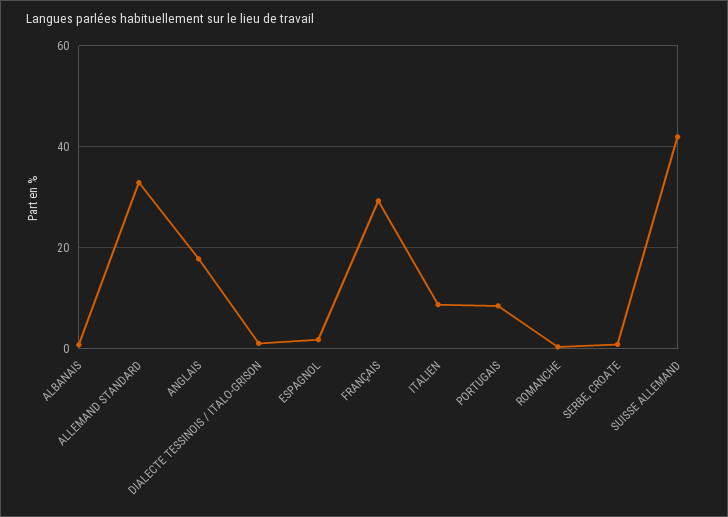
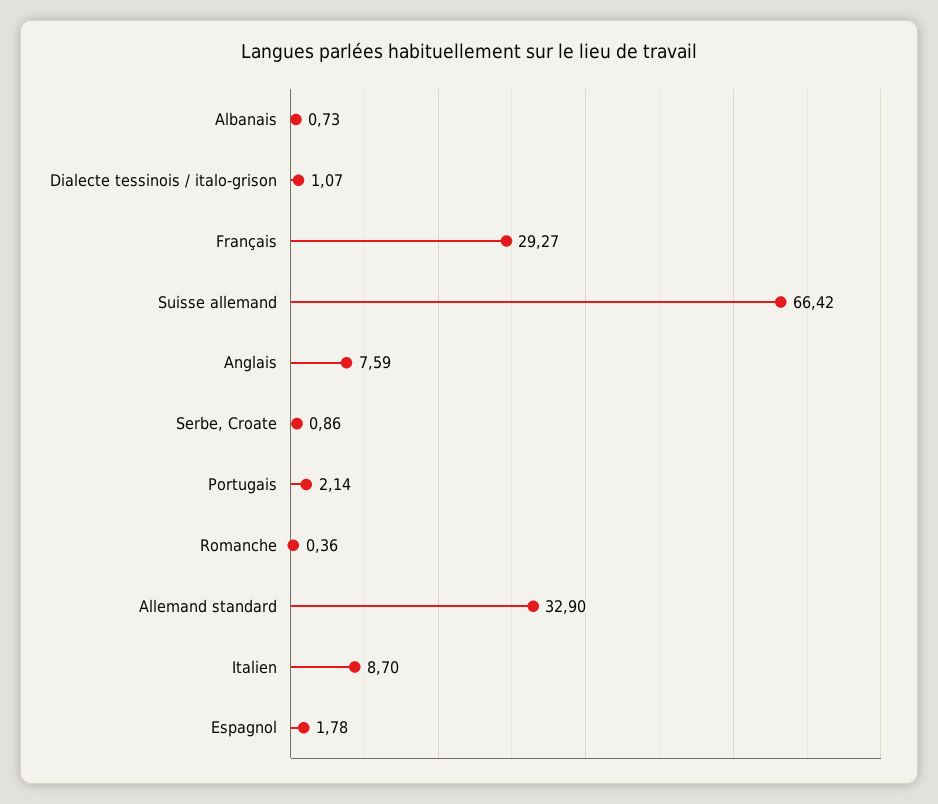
ANGLAIS: 18 -> 7.59
PORTUGAIS: 8 -> 2.14
SUISSE ALLEMAND: 42 -> 66.42

